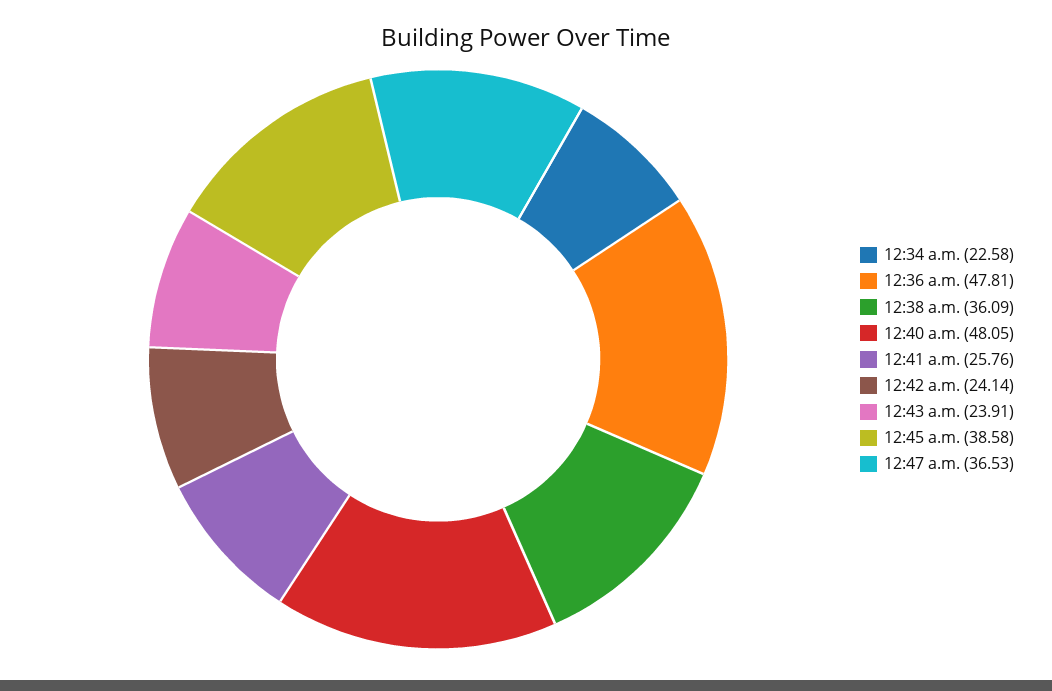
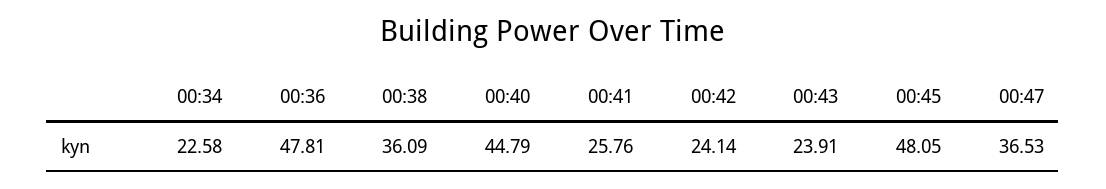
12:40 a.m.: 48.05 -> 44.79
12:45 a.m.: 38.58 -> 48.05

